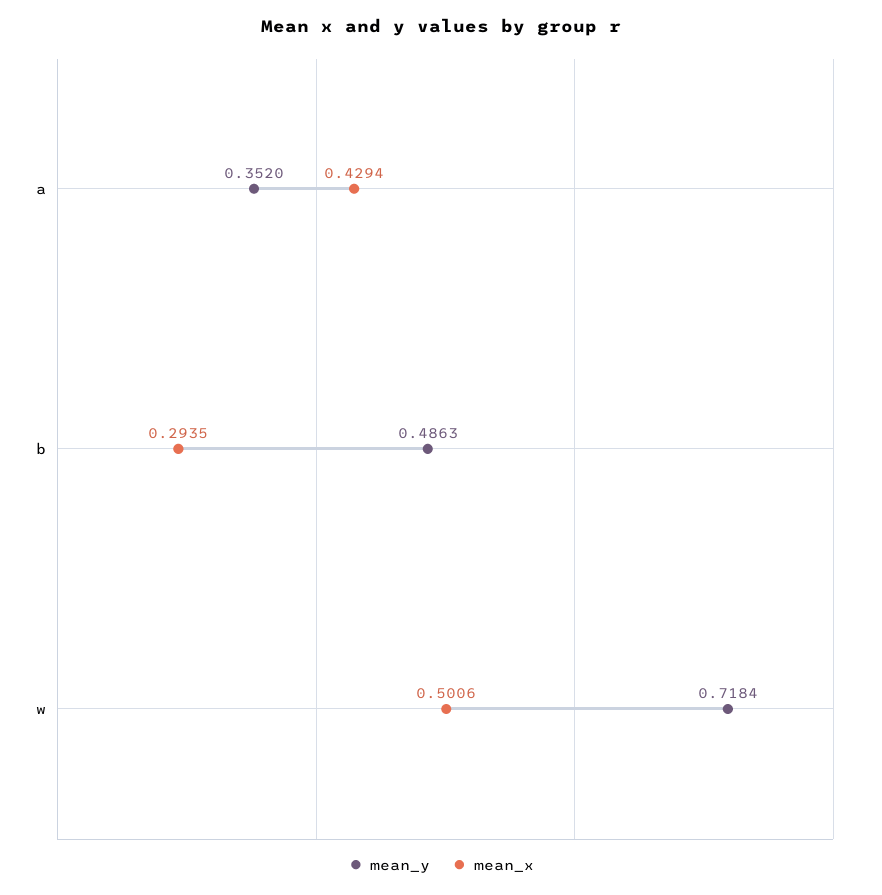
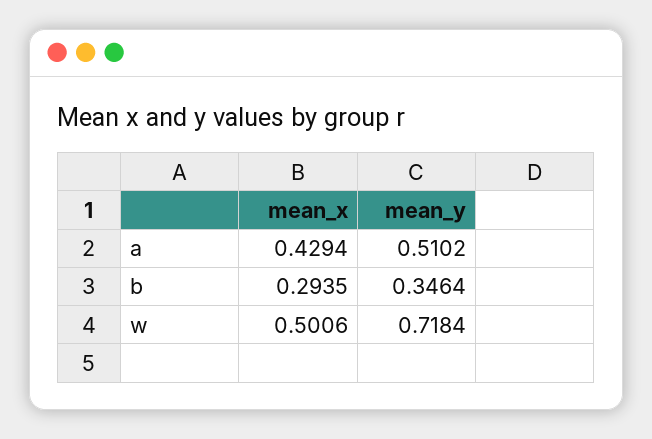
mean_y, a: 0.352 -> 0.5102
mean_y, b: 0.4863 -> 0.3464

